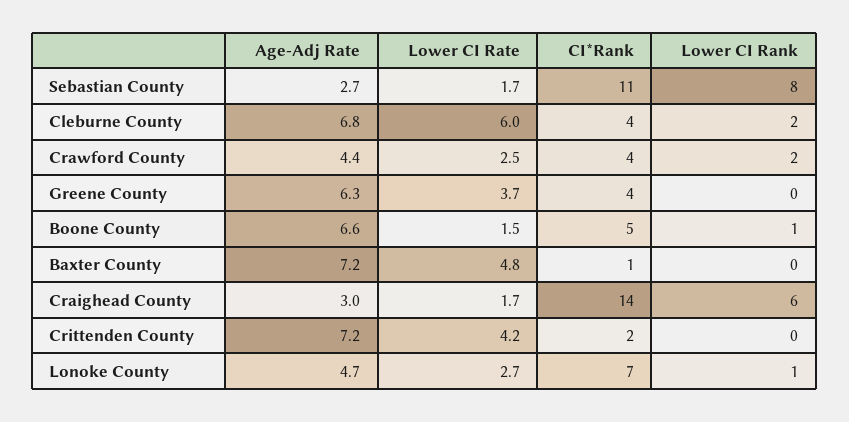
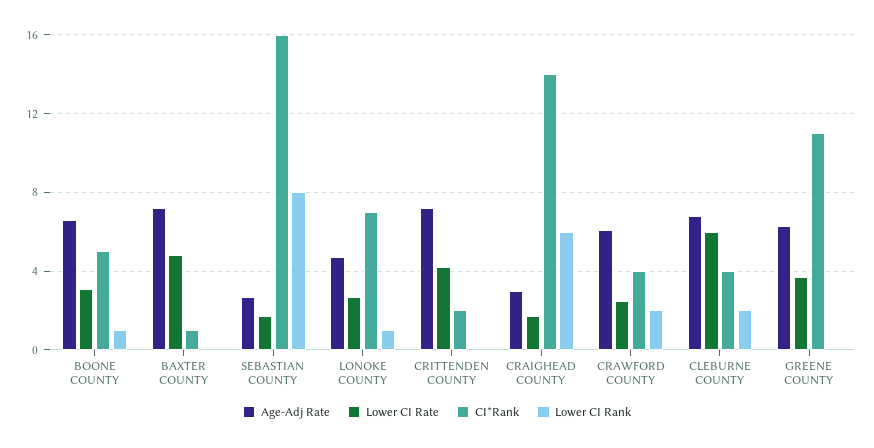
CI*Rank, Sebastian County: 11 -> 16
Age-Adj Rate, Crawford County: 4.4 -> 6
CI*Rank, Greene County: 4 -> 11
Lower CI Rate, Boone County: 1.5 -> 3

